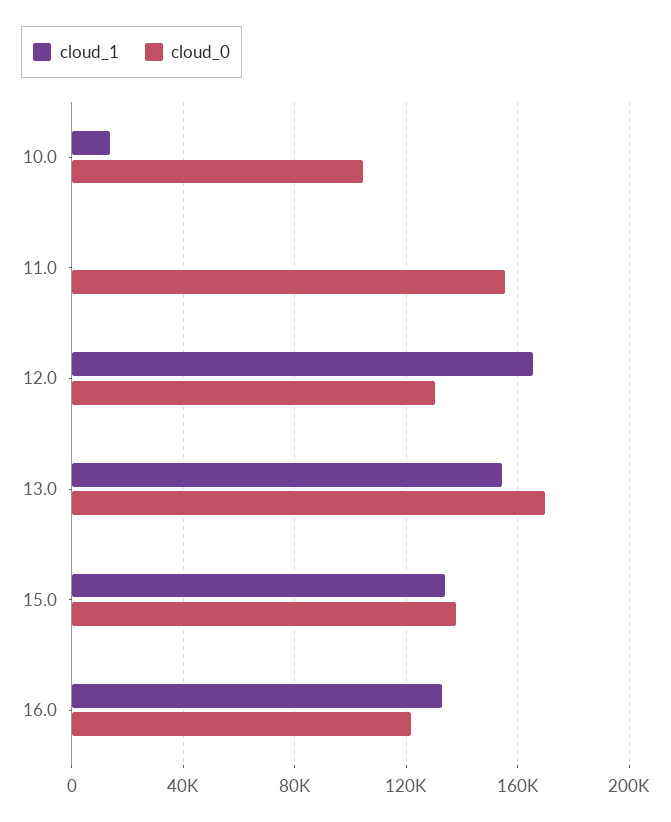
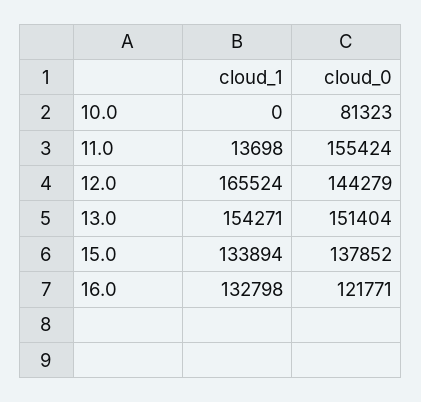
cloud_1, 10.0: 15000 -> 0
cloud_0, 10.0: 105000 -> 81323
cloud_1, 11.0: 0 -> 13698
cloud_0, 12.0: 130000 -> 144279
cloud_0, 13.0: 170000 -> 151404

